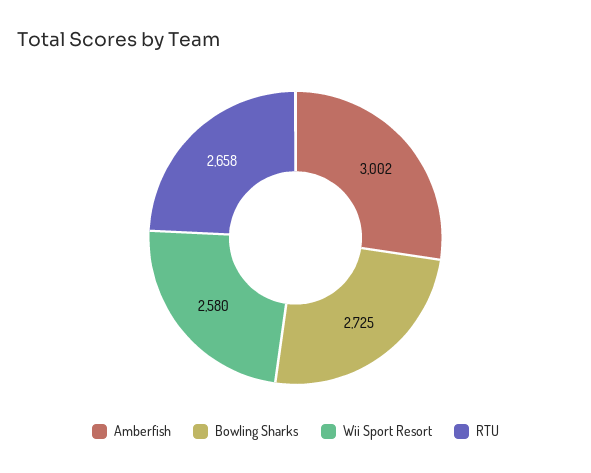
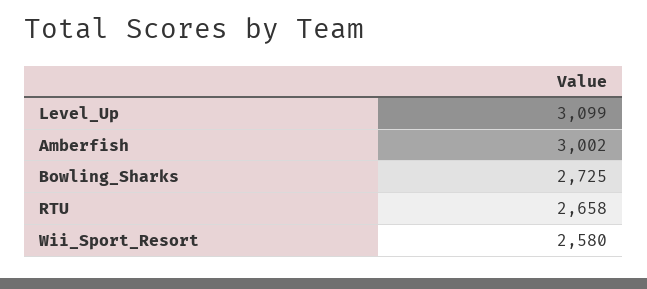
Level_Up: none -> 3099

